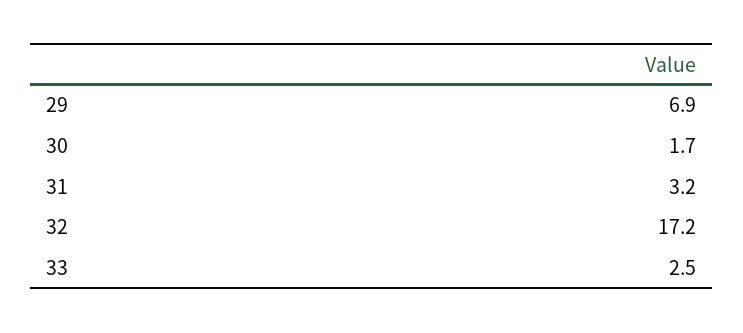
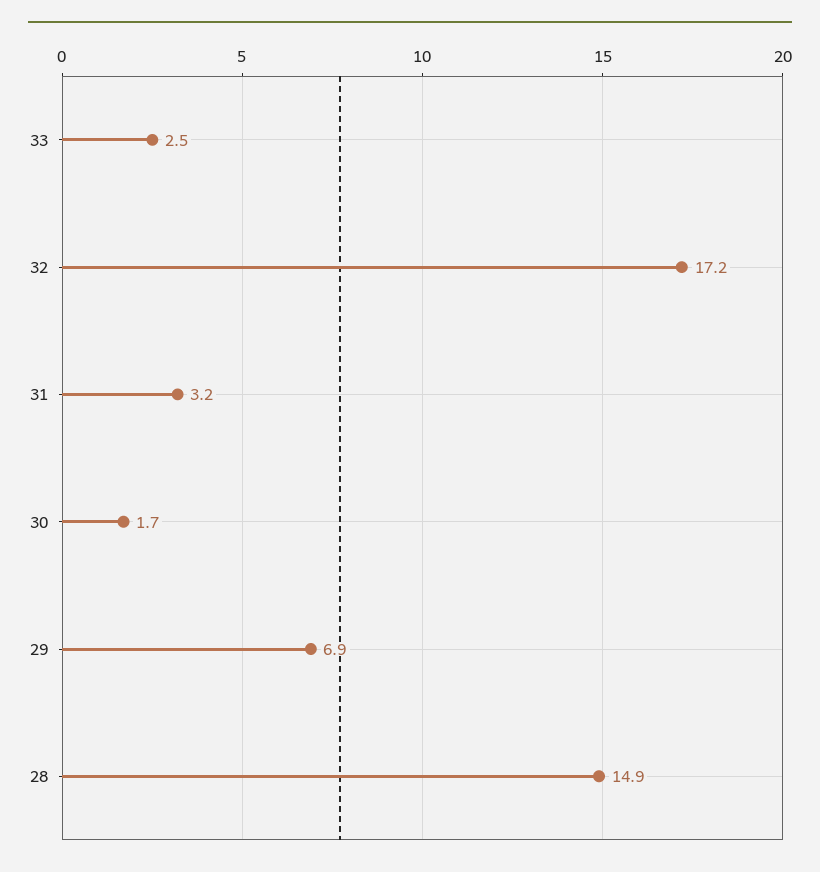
28: none -> 14.9

